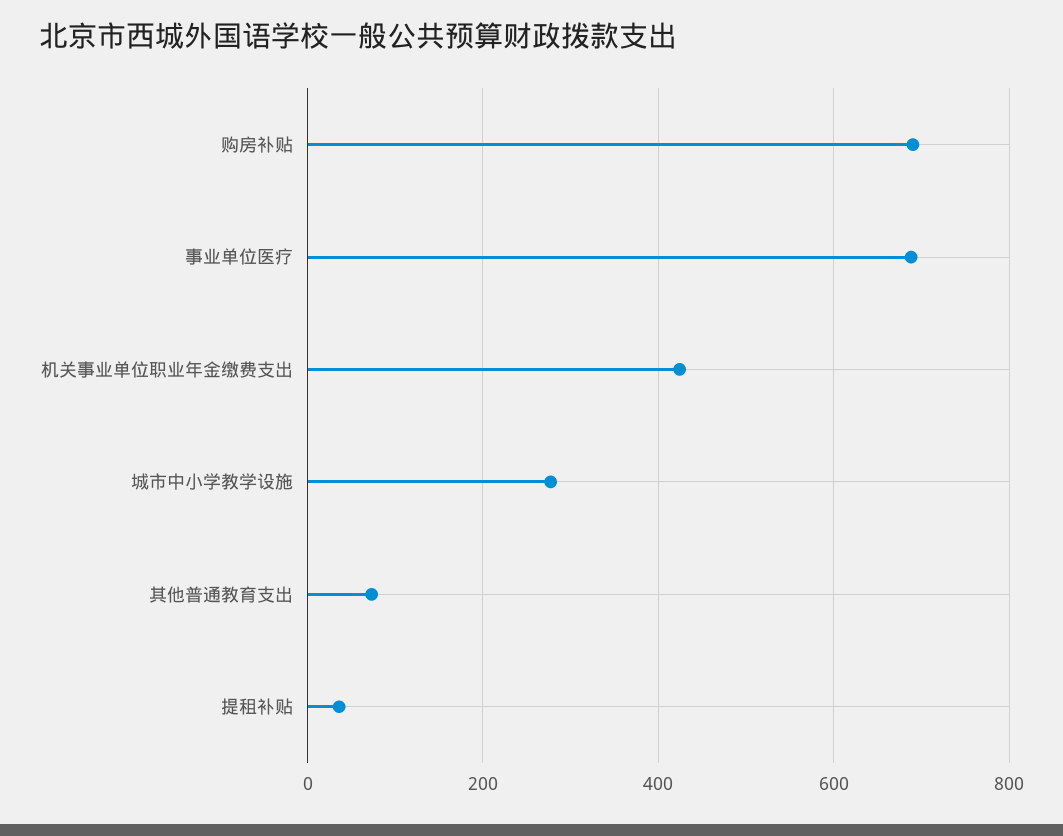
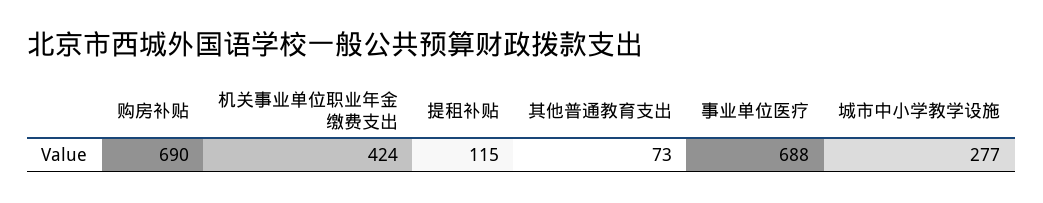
提租补贴: 40 -> 115

